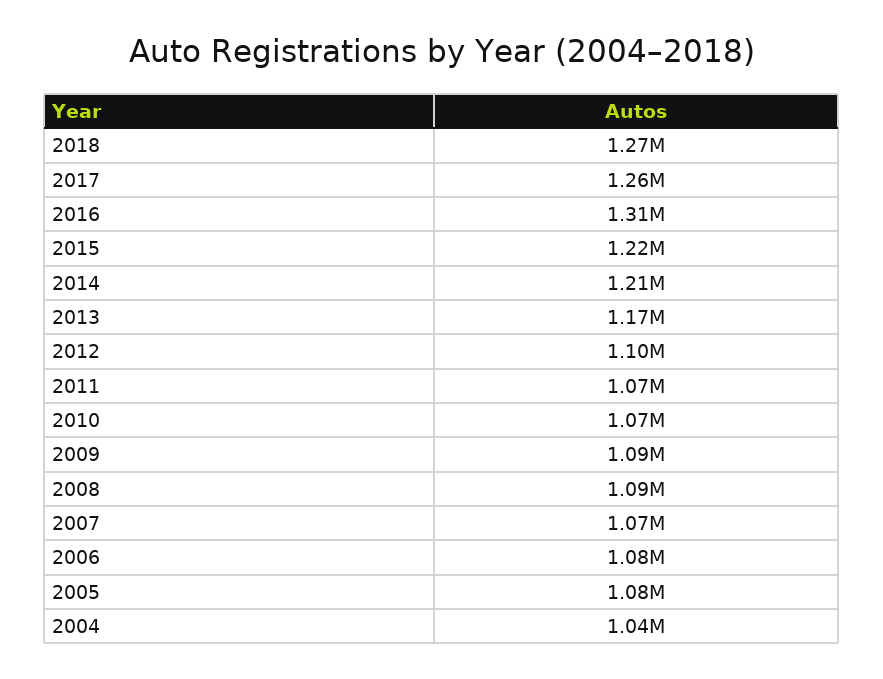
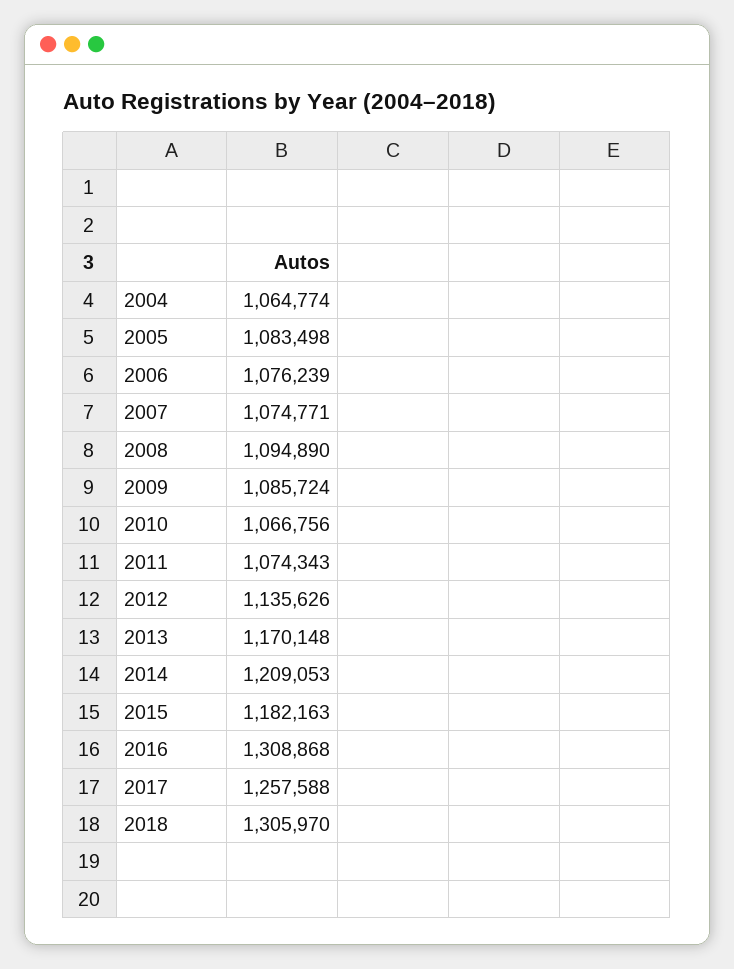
2018: 1270000 -> 1305970
2015: 1220000 -> 1182163
2012: 1100000 -> 1135626
2004: 1040000 -> 1064774

